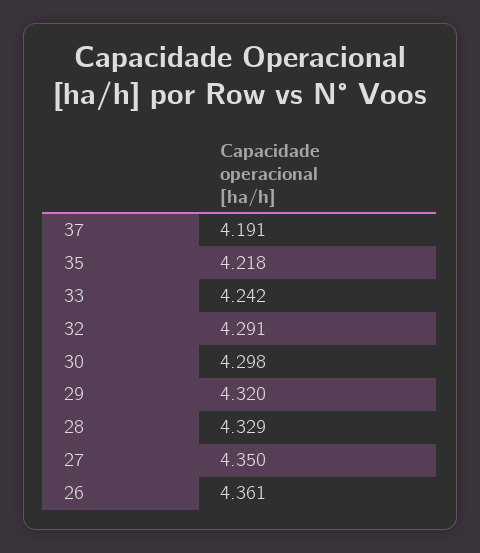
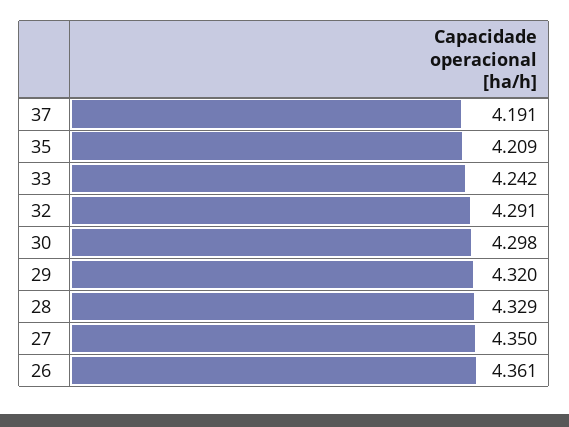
35: 4.218 -> 4.209

